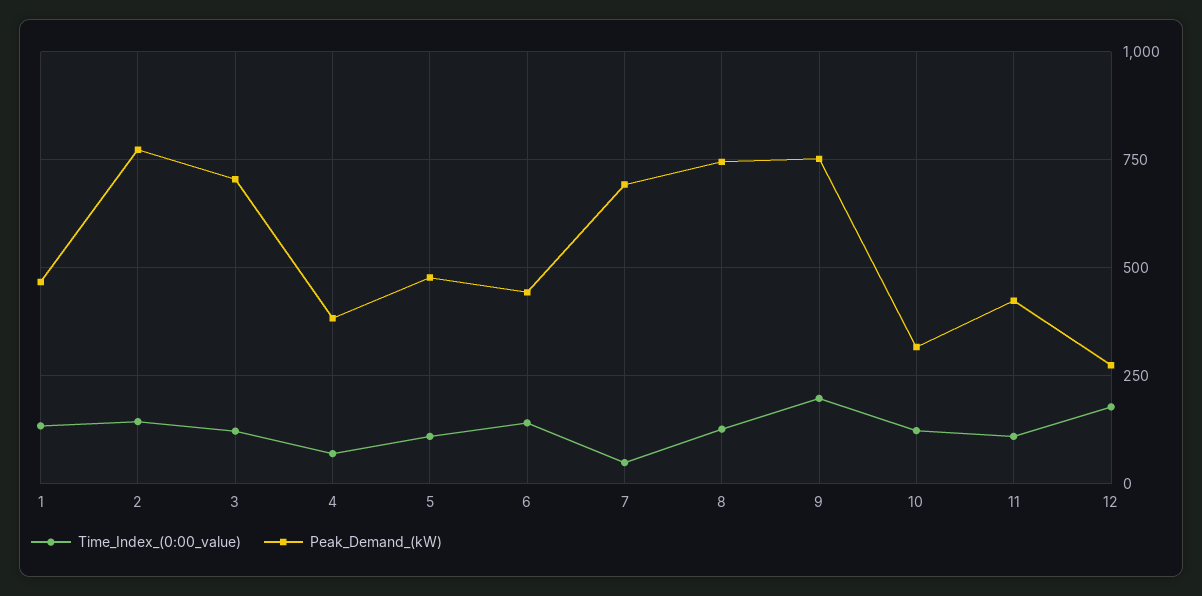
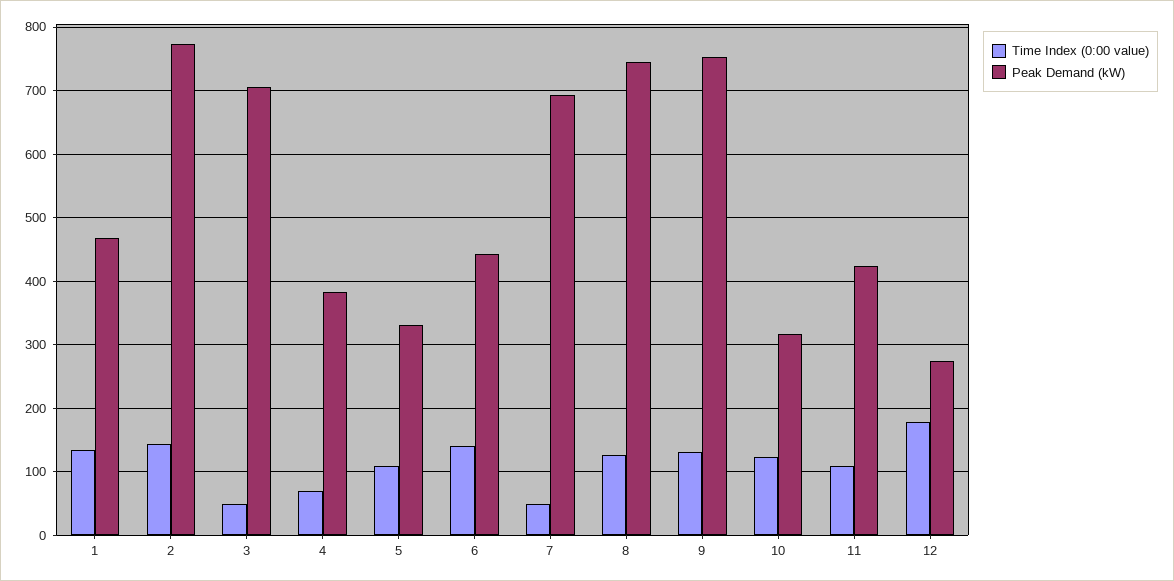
Time_Index_(0:00_value), 3: 125 -> 50
Peak_Demand_(kW), 5: 475 -> 330
Time_Index_(0:00_value), 9: 200 -> 130

